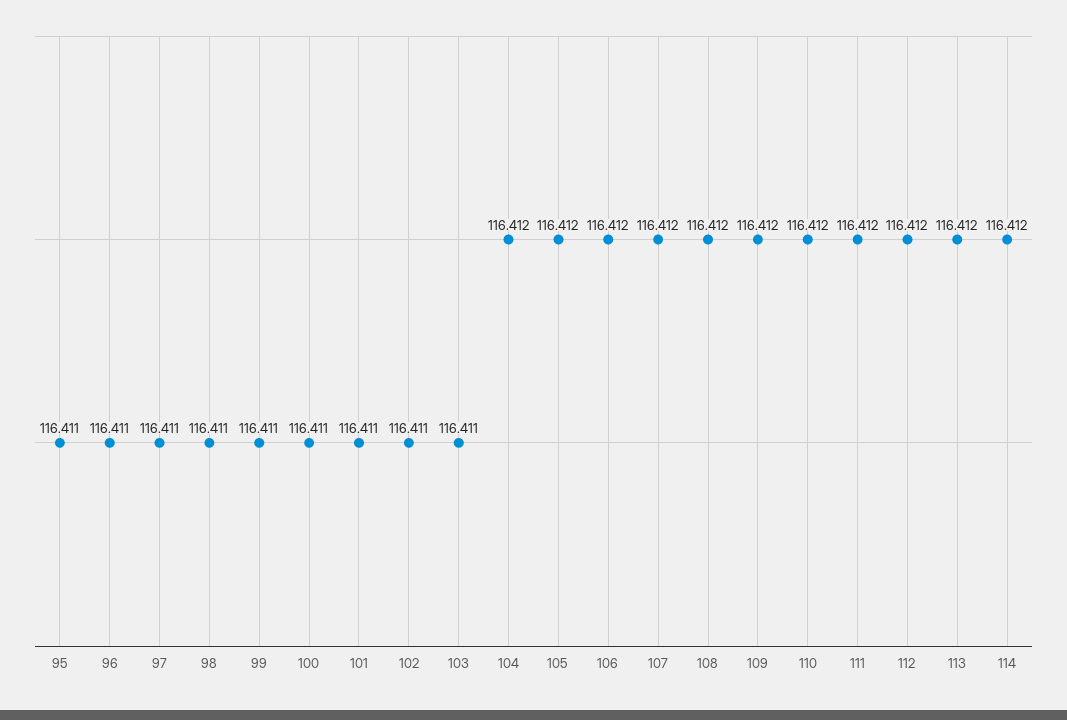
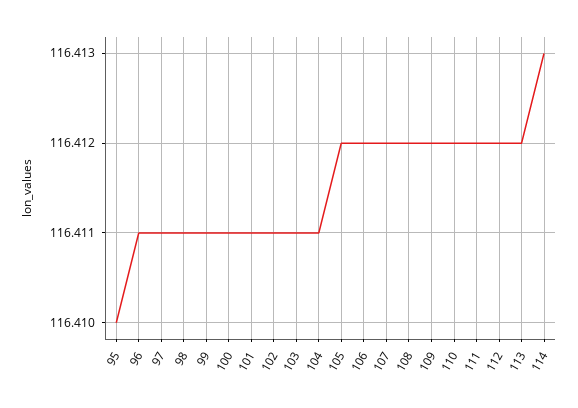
95: 116.411 -> 116.41
104: 116.412 -> 116.411
114: 116.412 -> 116.413

